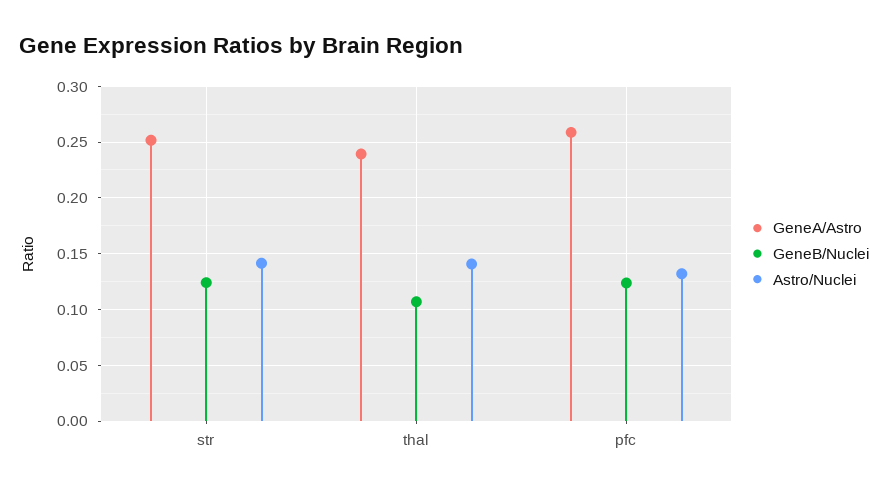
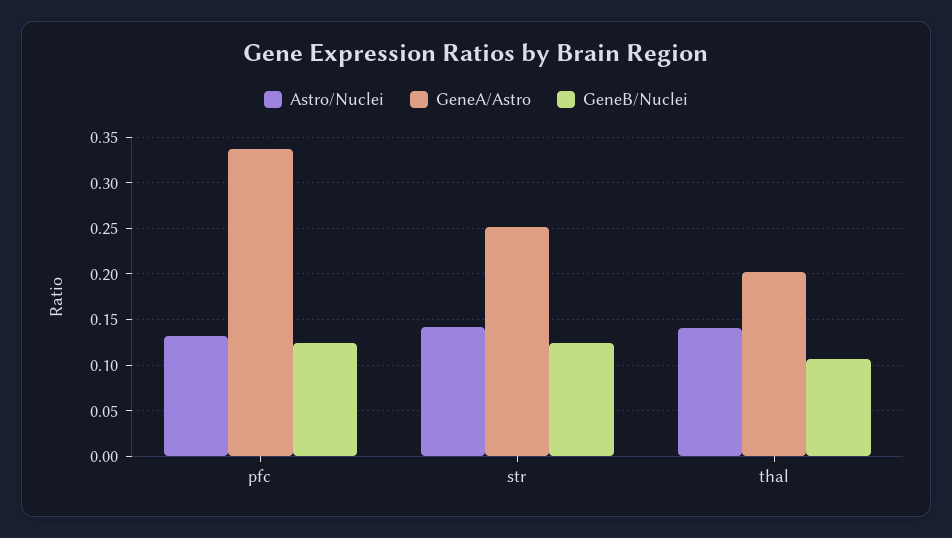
GeneA/Astro, thal: 0.24 -> 0.2
GeneA/Astro, pfc: 0.26 -> 0.34

